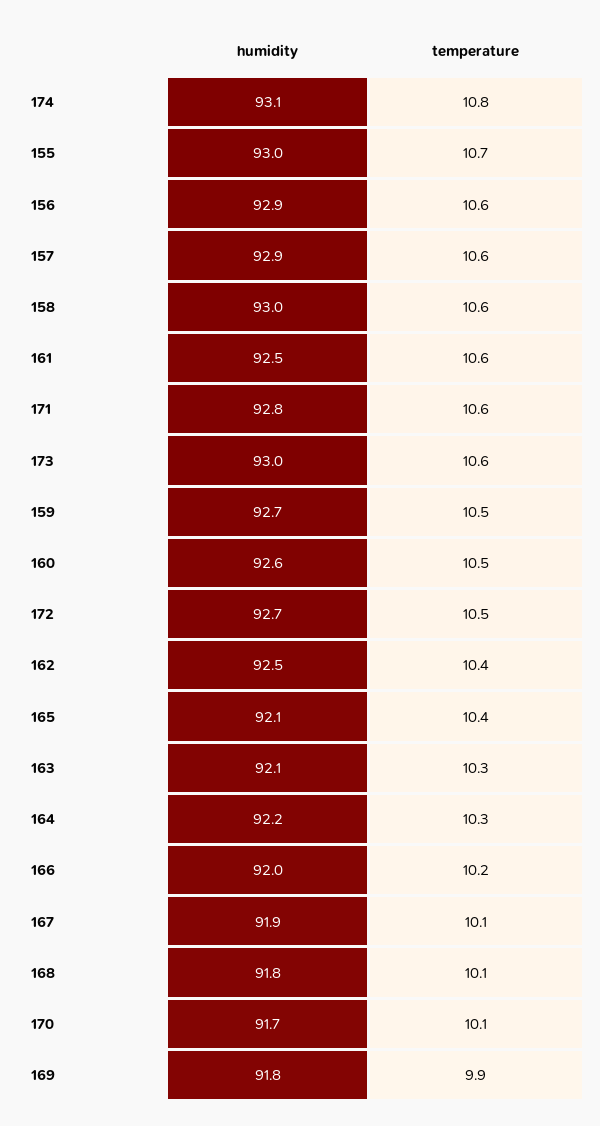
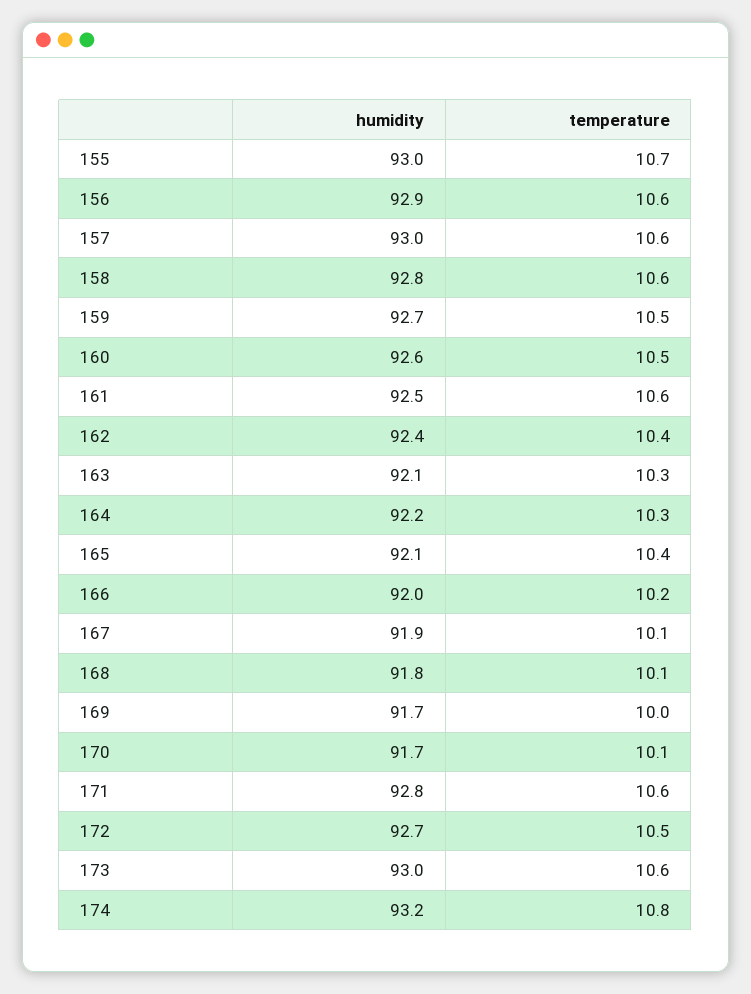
humidity, 174: 93.1 -> 93.2
humidity, 157: 92.9 -> 93
humidity, 158: 93 -> 92.8
humidity, 162: 92.5 -> 92.4
humidity, 169: 91.8 -> 91.7
temperature, 169: 9.9 -> 10

